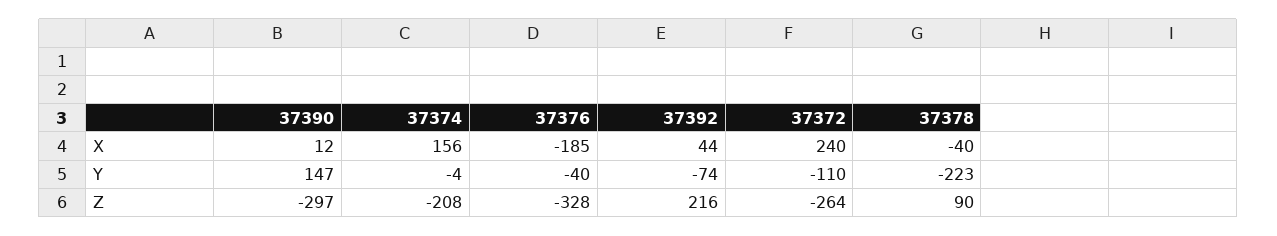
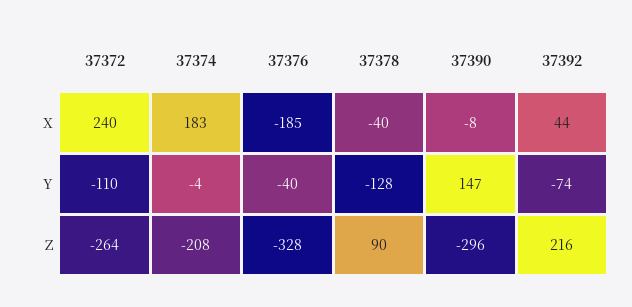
37390, X: 12 -> -8
37374, X: 156 -> 183
37378, Y: -223 -> -128
37390, Z: -297 -> -296

